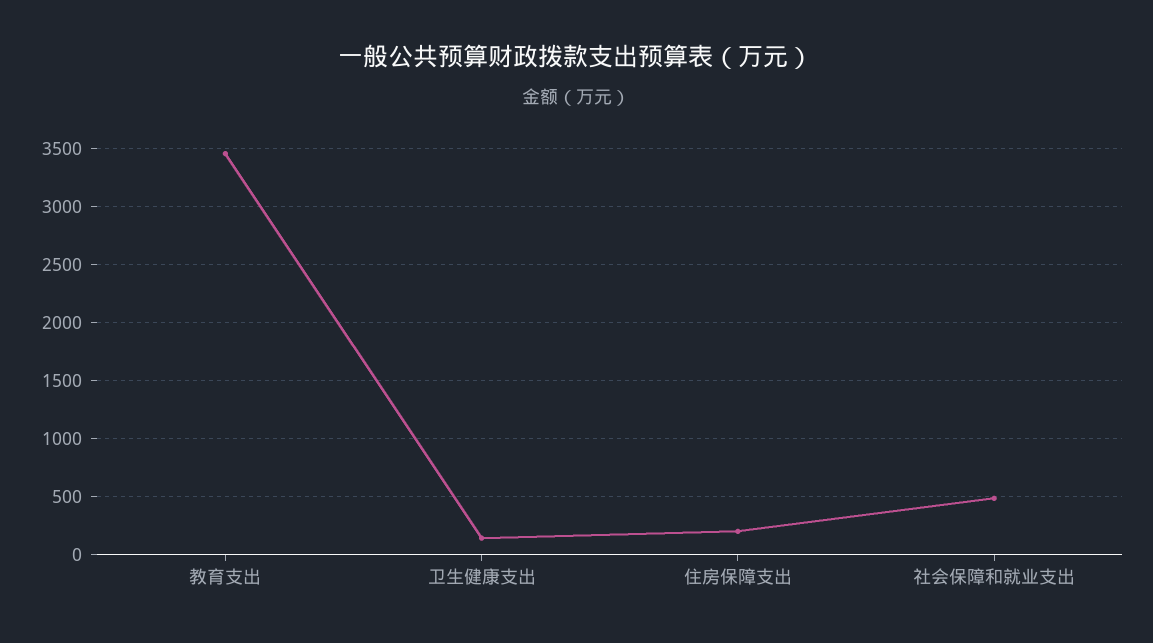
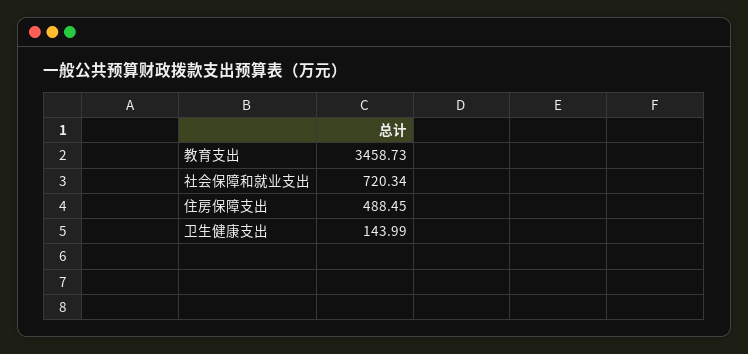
住房保障支出: 200 -> 488.45
社会保障和就业支出: 500 -> 720.34

